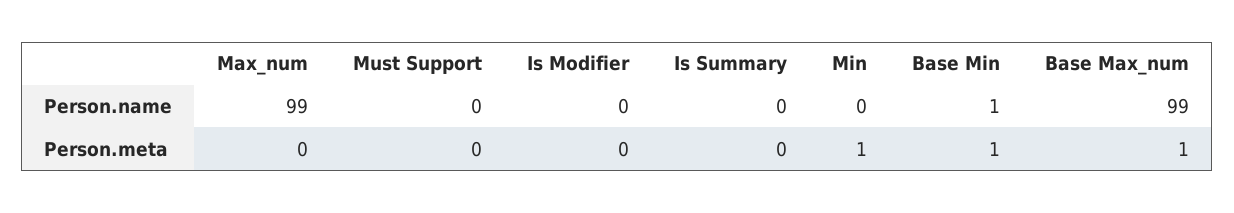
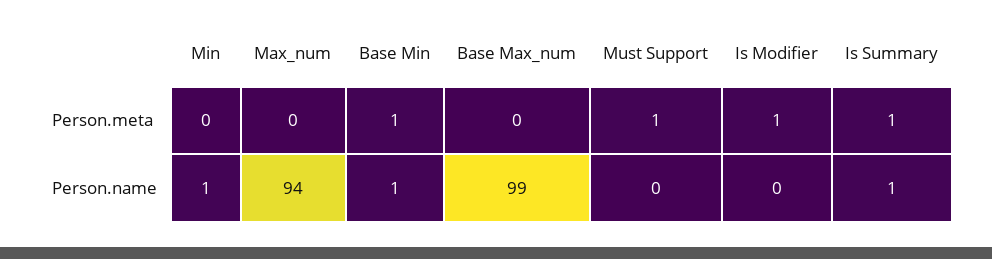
Max_num, Person.name: 99 -> 94
Is Summary, Person.name: 0 -> 1
Min, Person.name: 0 -> 1
Must Support, Person.meta: 0 -> 1
Is Modifier, Person.meta: 0 -> 1
Is Summary, Person.meta: 0 -> 1
Min, Person.meta: 1 -> 0
Base Max_num, Person.meta: 1 -> 0

